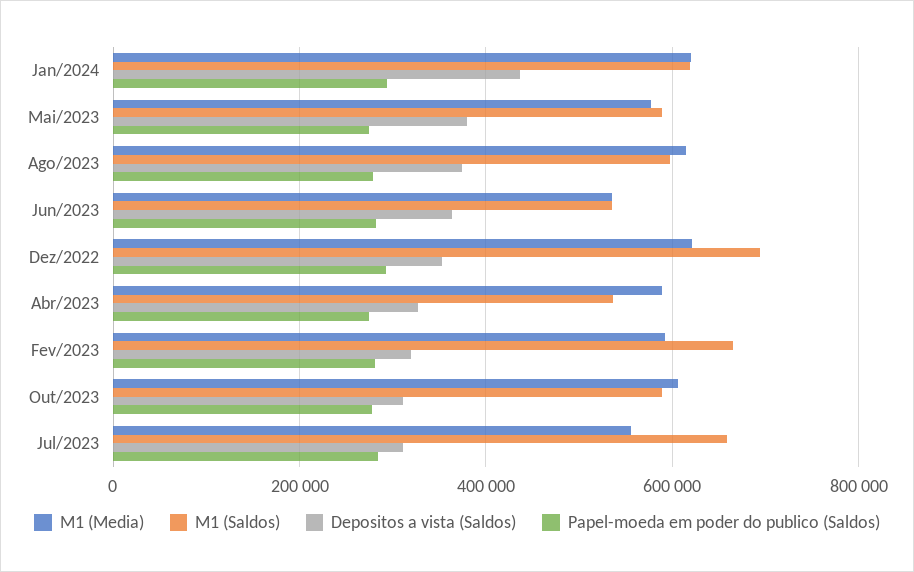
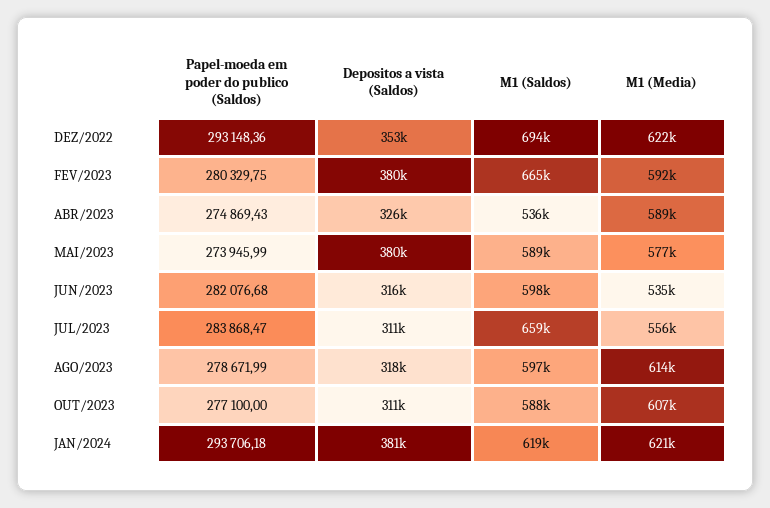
Depositos a vista (Saldos), Jan/2024: 440000 -> 381000
Depositos a vista (Saldos), Ago/2023: 380000 -> 318000
M1 (Saldos), Jun/2023: 540000 -> 598000
Depositos a vista (Saldos), Jun/2023: 360000 -> 316000
Depositos a vista (Saldos), Fev/2023: 320000 -> 380000

